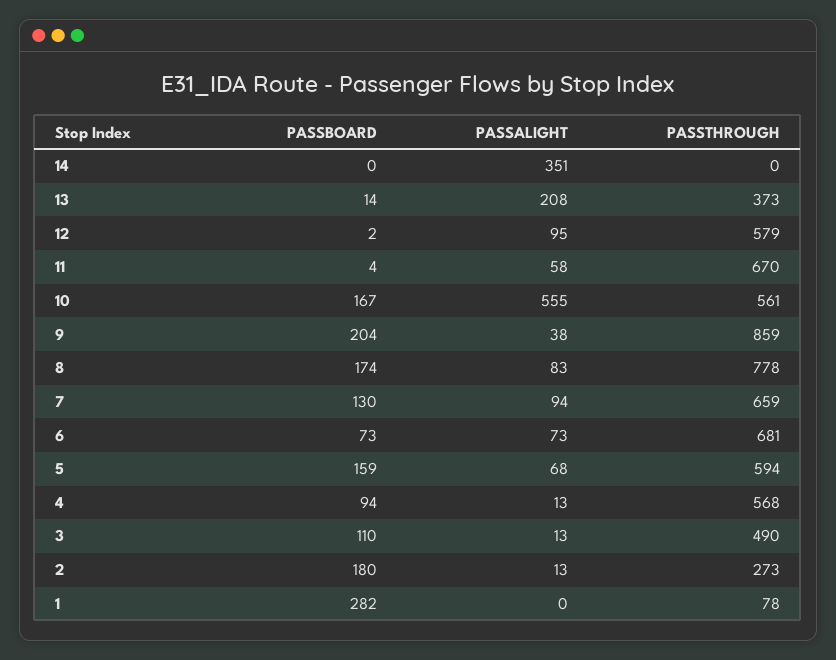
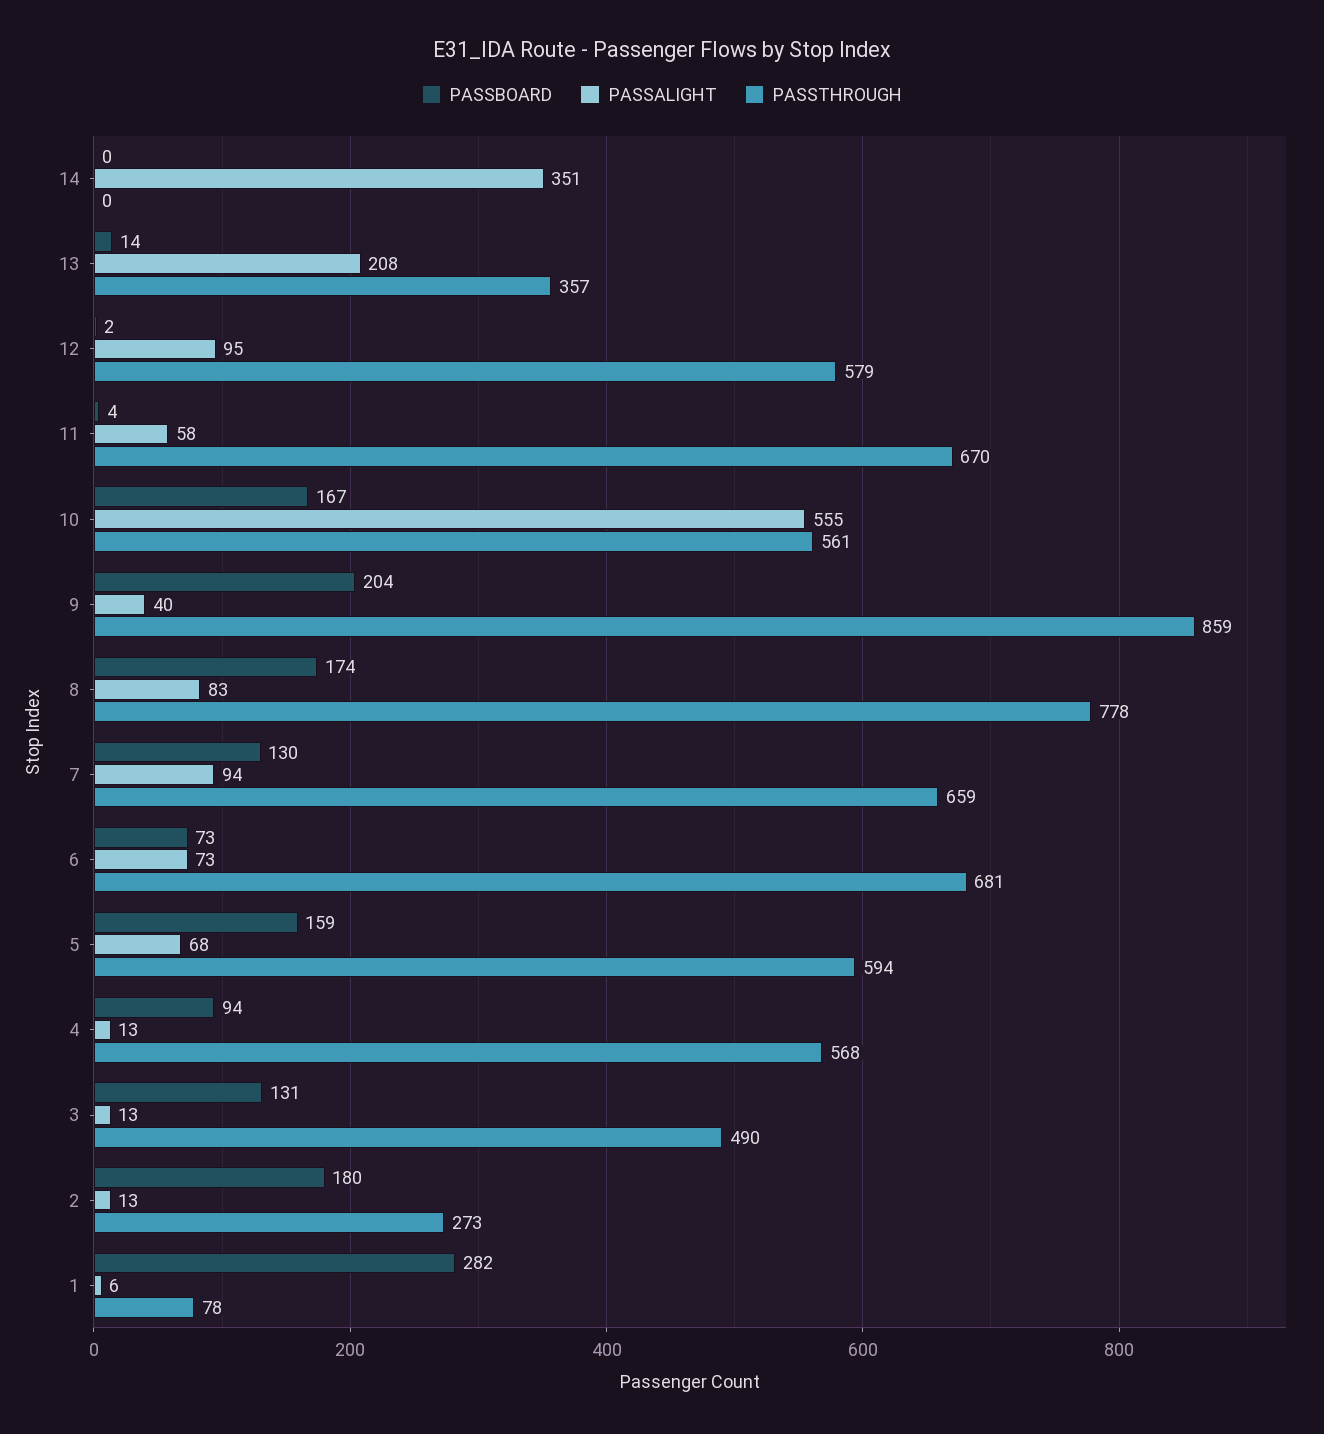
PASSTHROUGH, 13: 373 -> 357
PASSALIGHT, 9: 38 -> 40
PASSBOARD, 3: 110 -> 131
PASSALIGHT, 1: 0 -> 6

